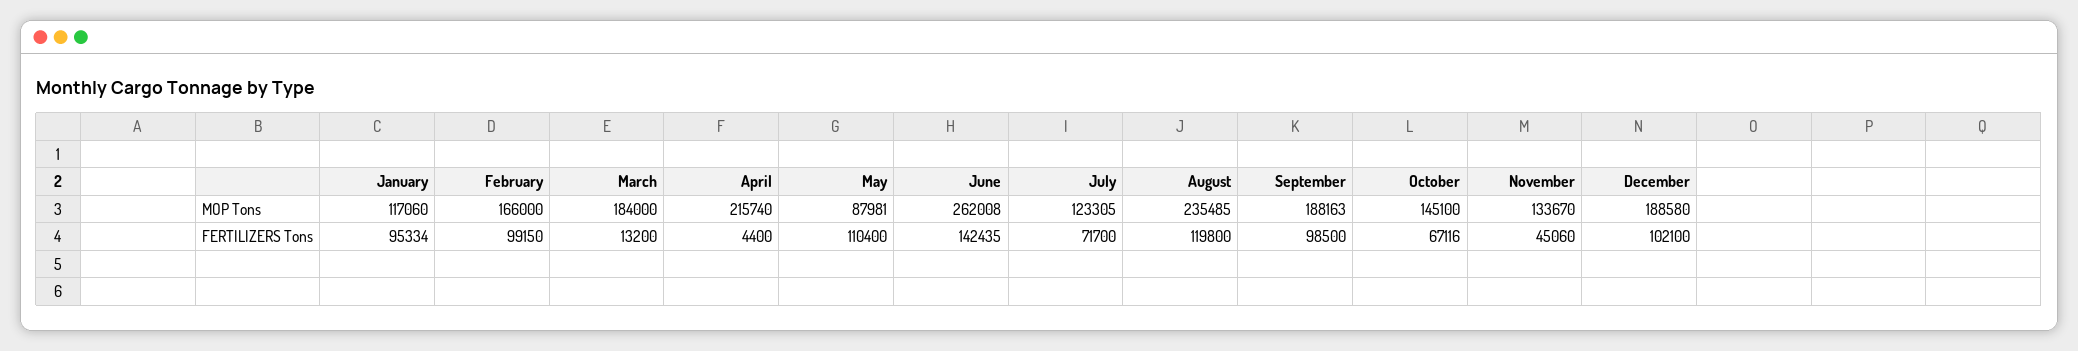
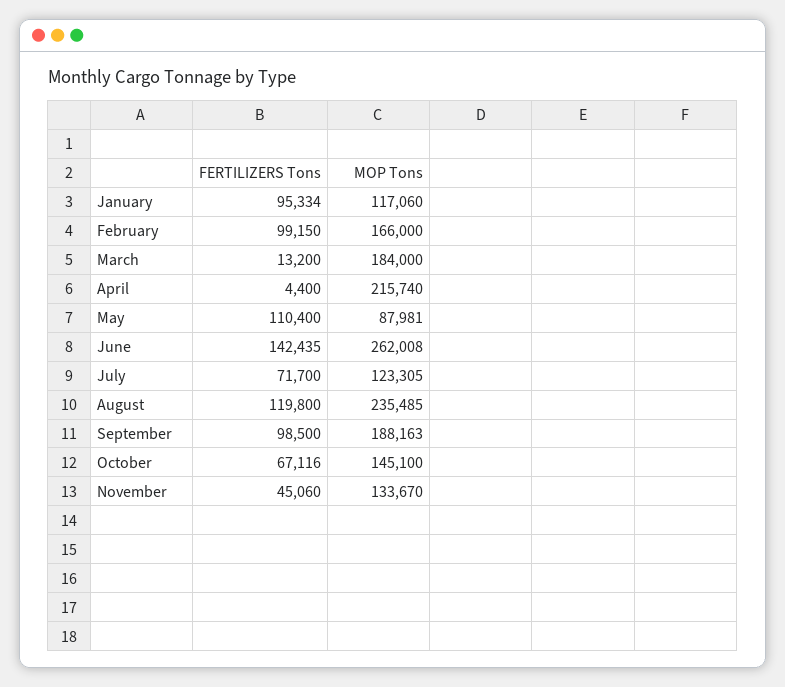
December, MOP Tons: 188580 -> none
December, FERTILIZERS Tons: 102100 -> none

